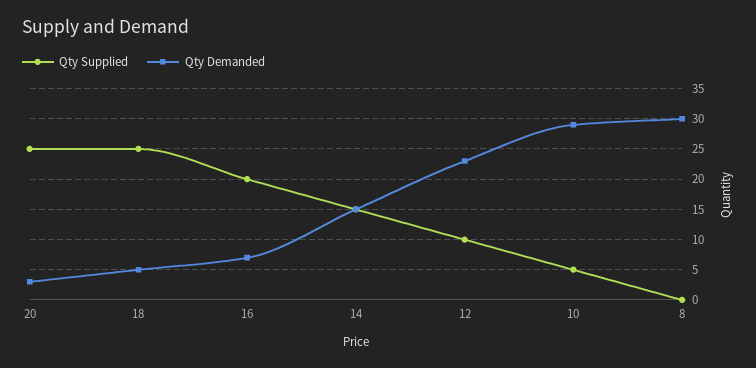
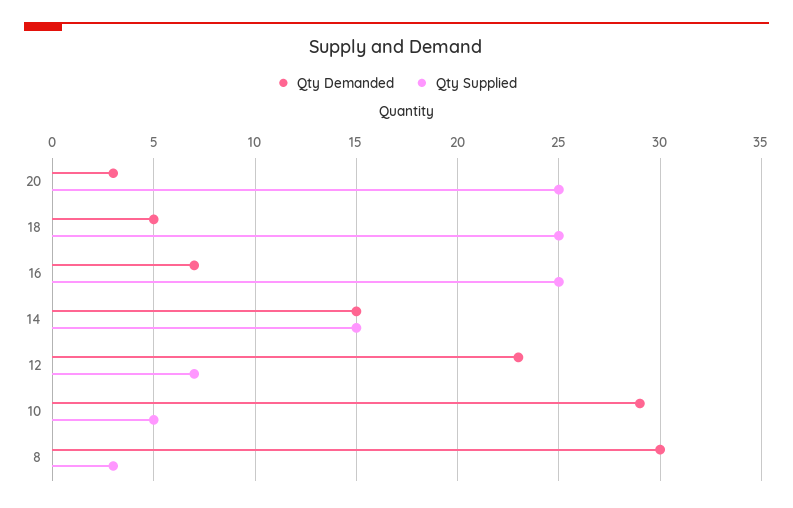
Qty Supplied, 16: 20 -> 25
Qty Supplied, 12: 10 -> 7
Qty Supplied, 8: 0 -> 3

